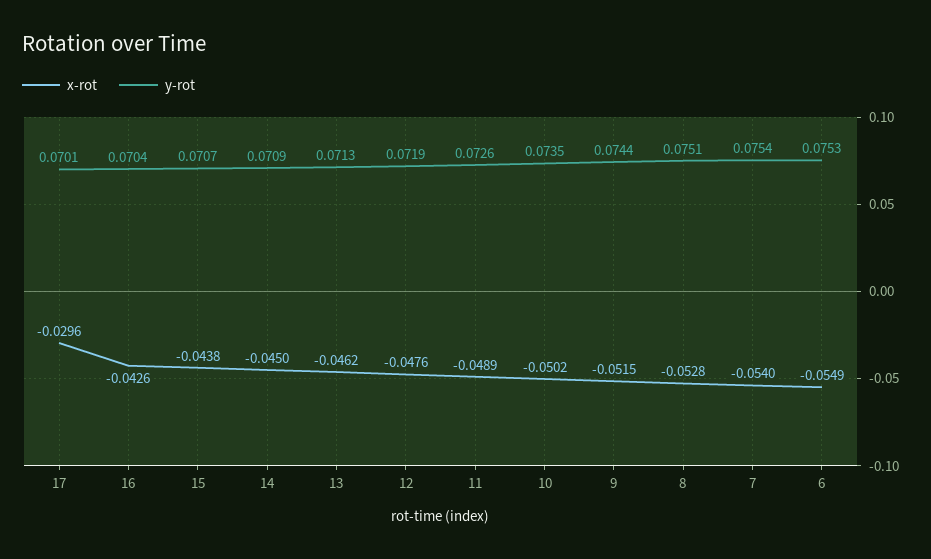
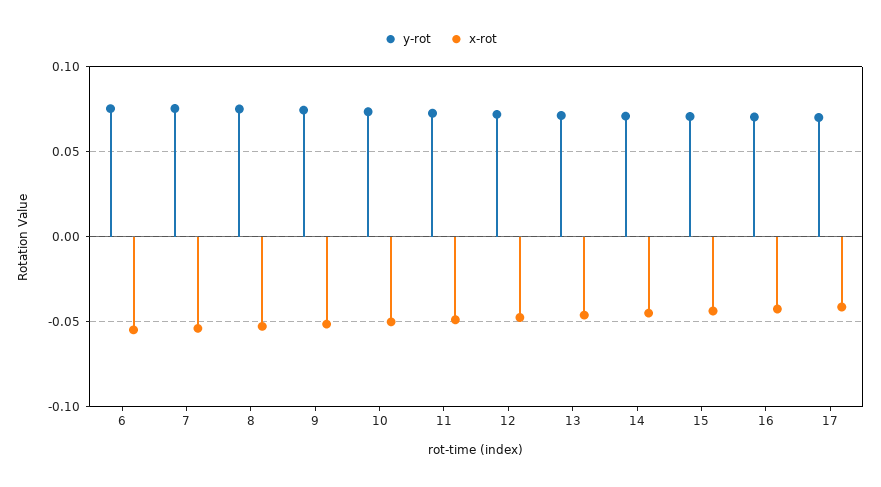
x-rot, 17: -0.0296 -> -0.04

